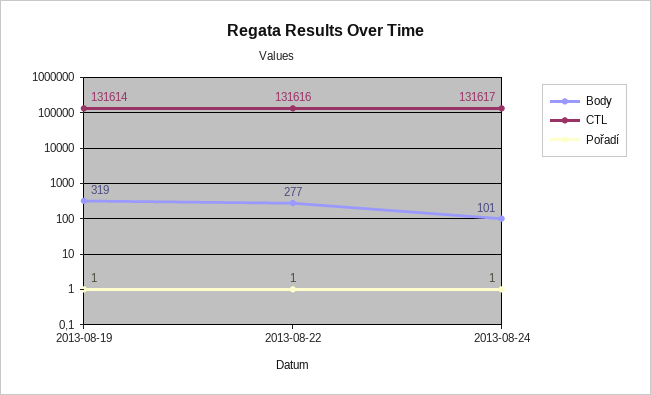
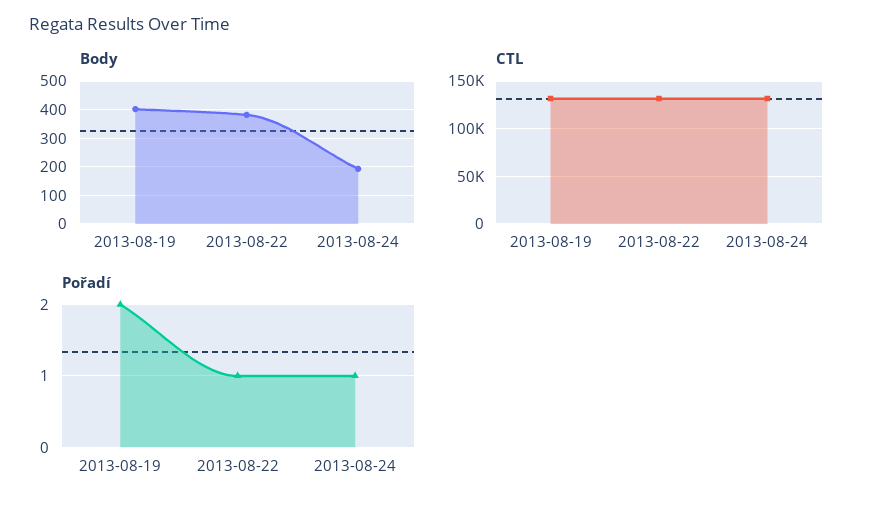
Body, 2013-08-19: 319 -> 400
Pořadí, 2013-08-19: 1 -> 2
Body, 2013-08-22: 277 -> 375
Body, 2013-08-24: 101 -> 200

